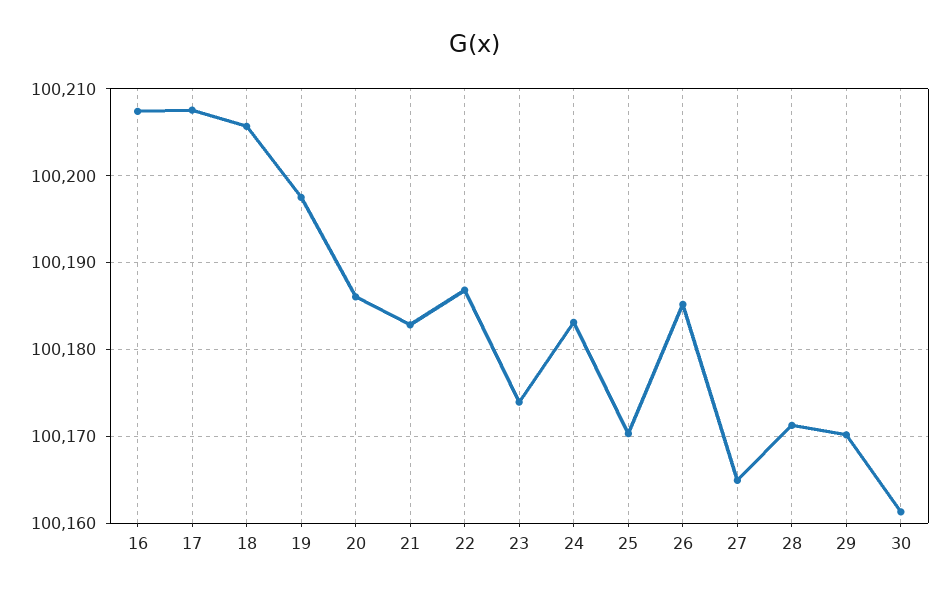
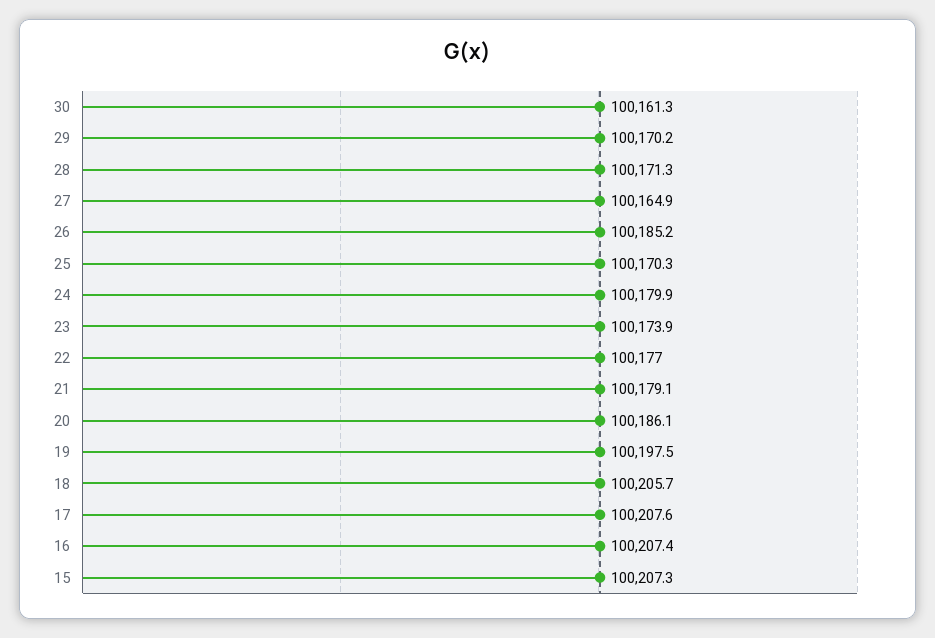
21: 100183 -> 100179.1
22: 100187 -> 100177
24: 100183 -> 100179.9
15: none -> 100207.3

